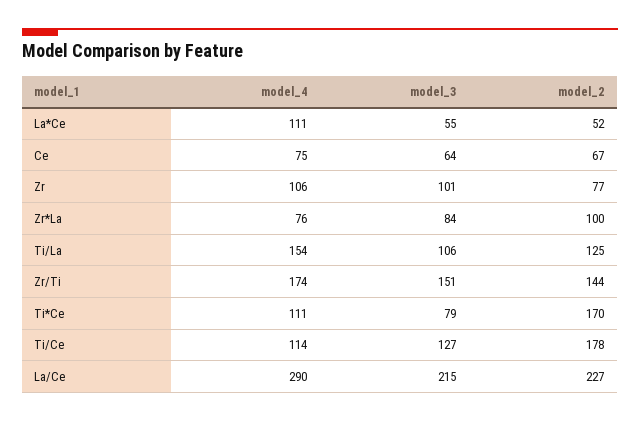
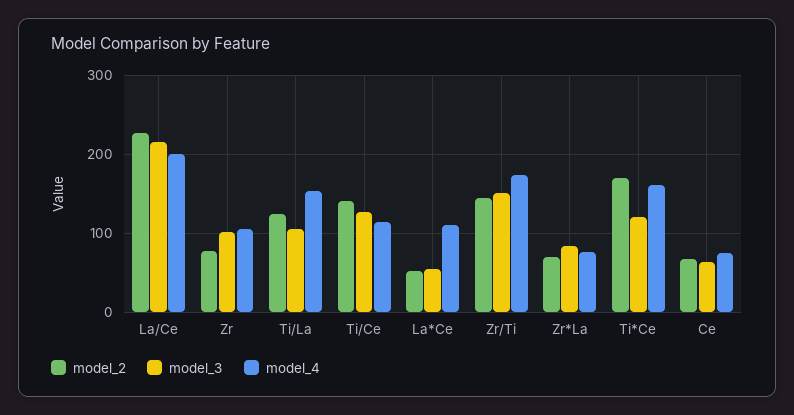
model_2, Zr*La: 100 -> 70
model_4, Ti*Ce: 111 -> 160
model_3, Ti*Ce: 79 -> 120
model_2, Ti/Ce: 178 -> 140
model_4, La/Ce: 290 -> 200

